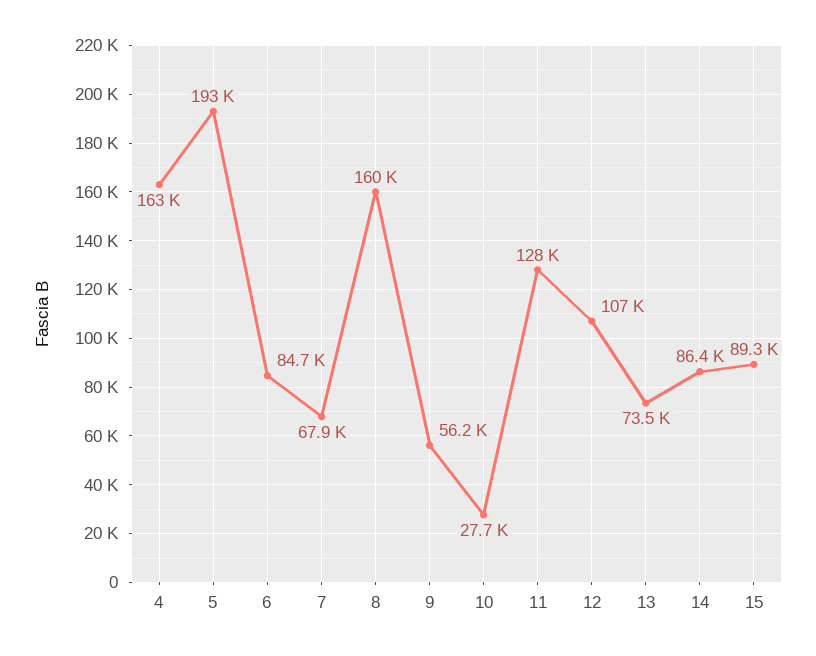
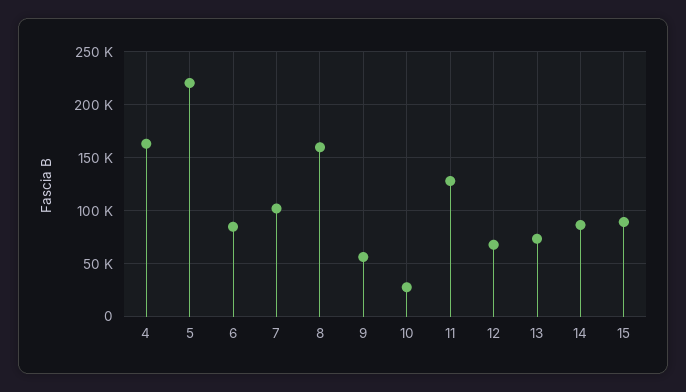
5: 193000 -> 220000
7: 67900 -> 100000
12: 107000 -> 70000

